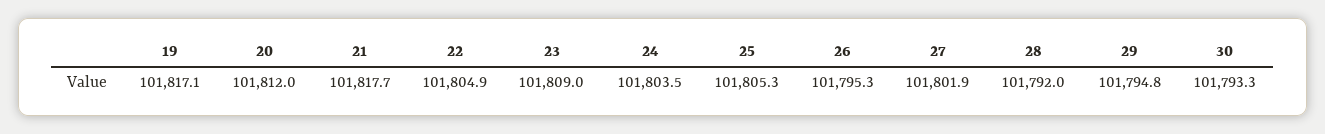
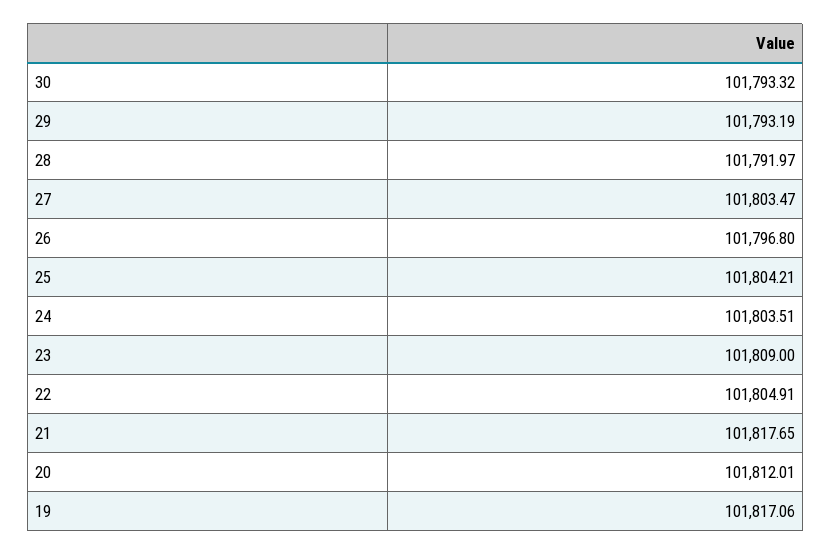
25: 101805.3 -> 101804.21
26: 101795.3 -> 101796.8
27: 101801.9 -> 101803.47
29: 101794.8 -> 101793.19

